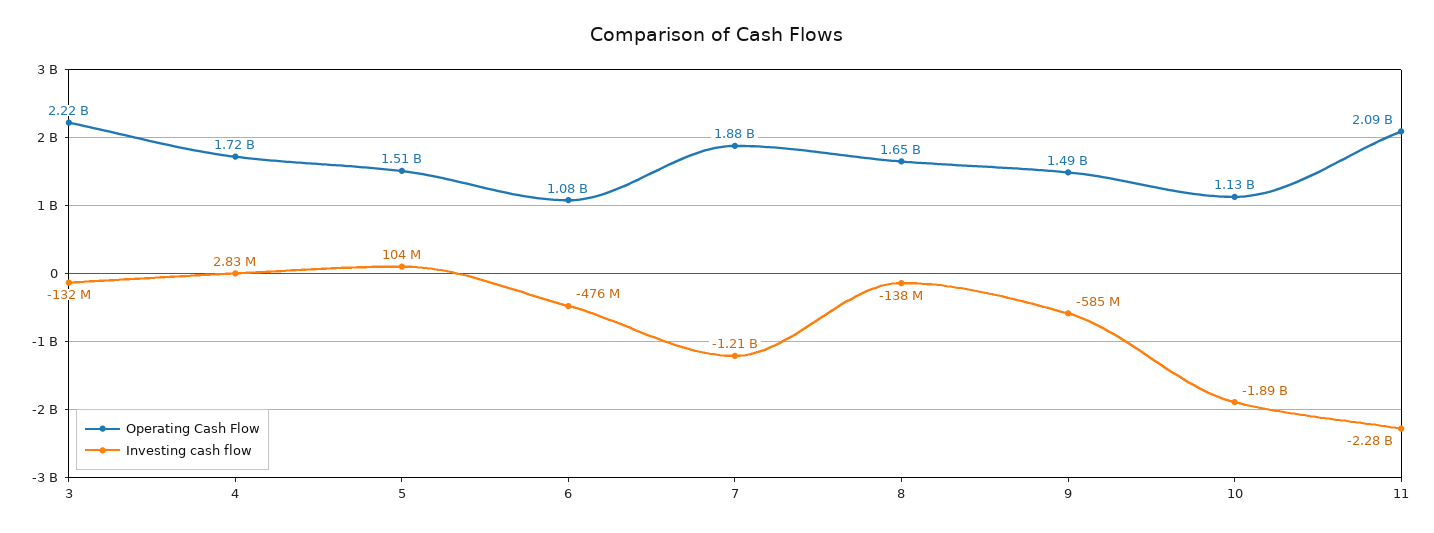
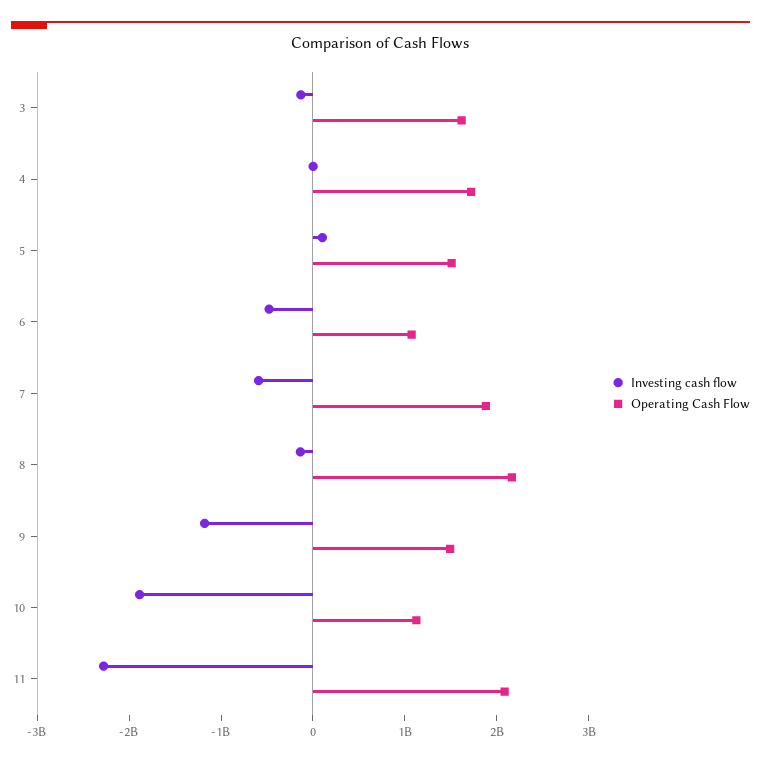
Operating Cash Flow, 3: 2220000000 -> 1600000000
Investing cash flow, 7: -1210000000 -> -600000000
Operating Cash Flow, 8: 1650000000 -> 2200000000
Investing cash flow, 9: -585000000 -> -1200000000

